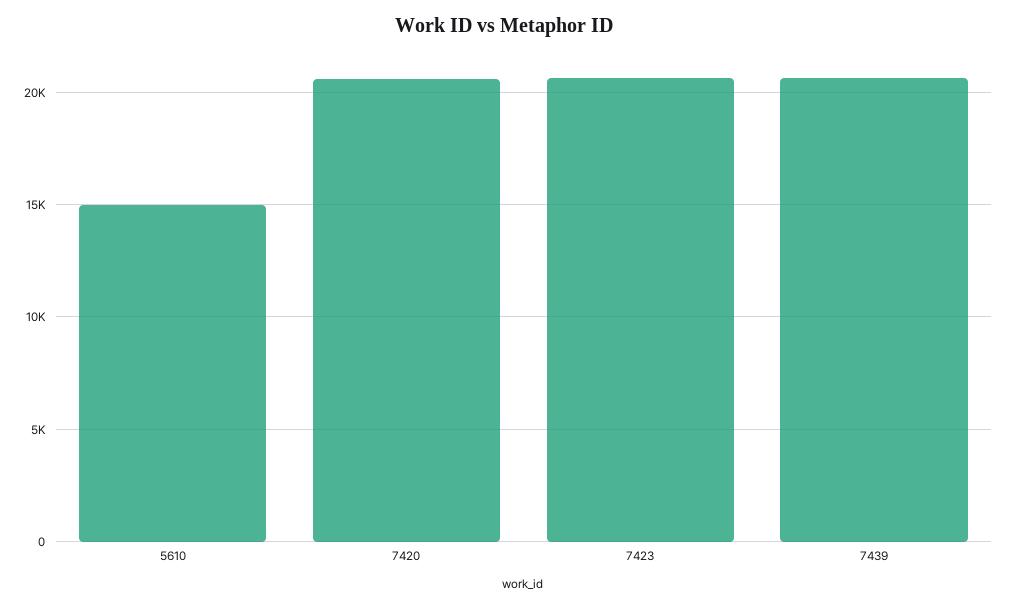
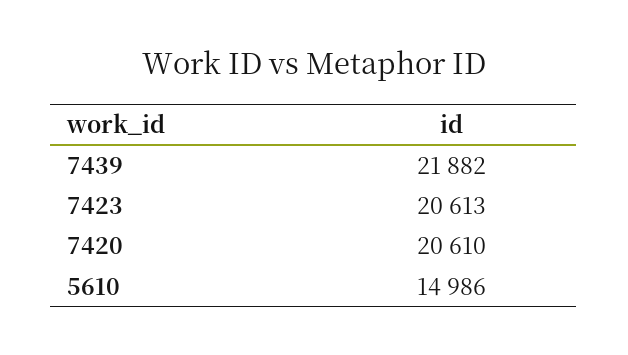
7439: 20500 -> 21882

